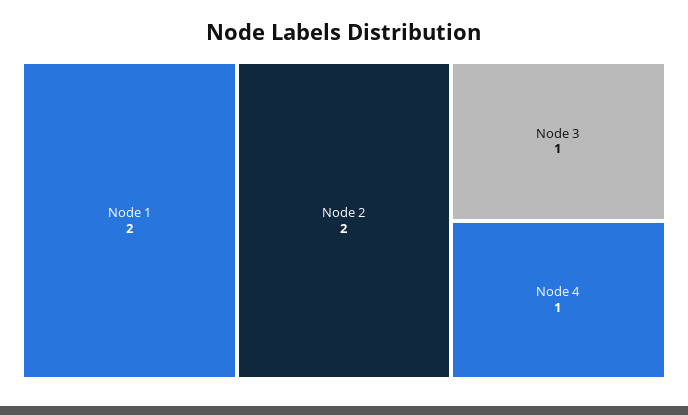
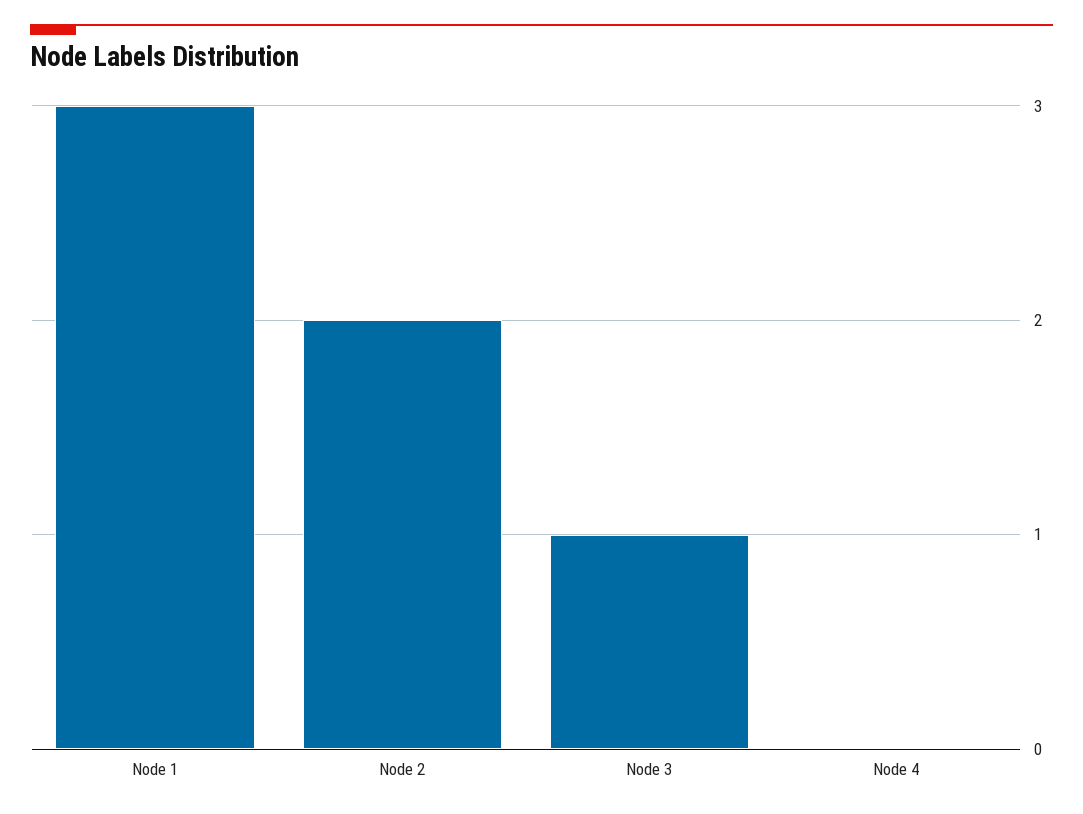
Node 1: 2 -> 3
Node 4: 1 -> 0

